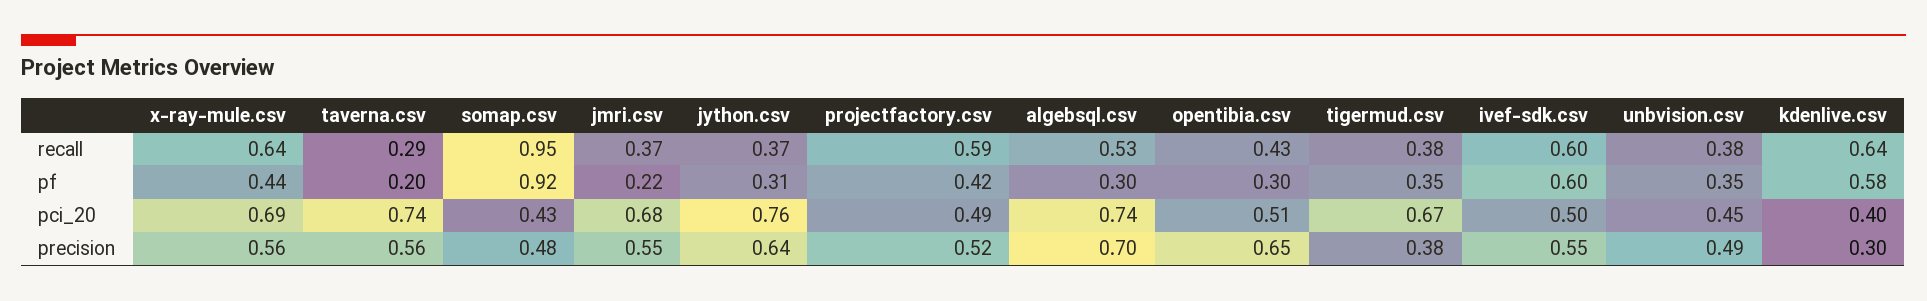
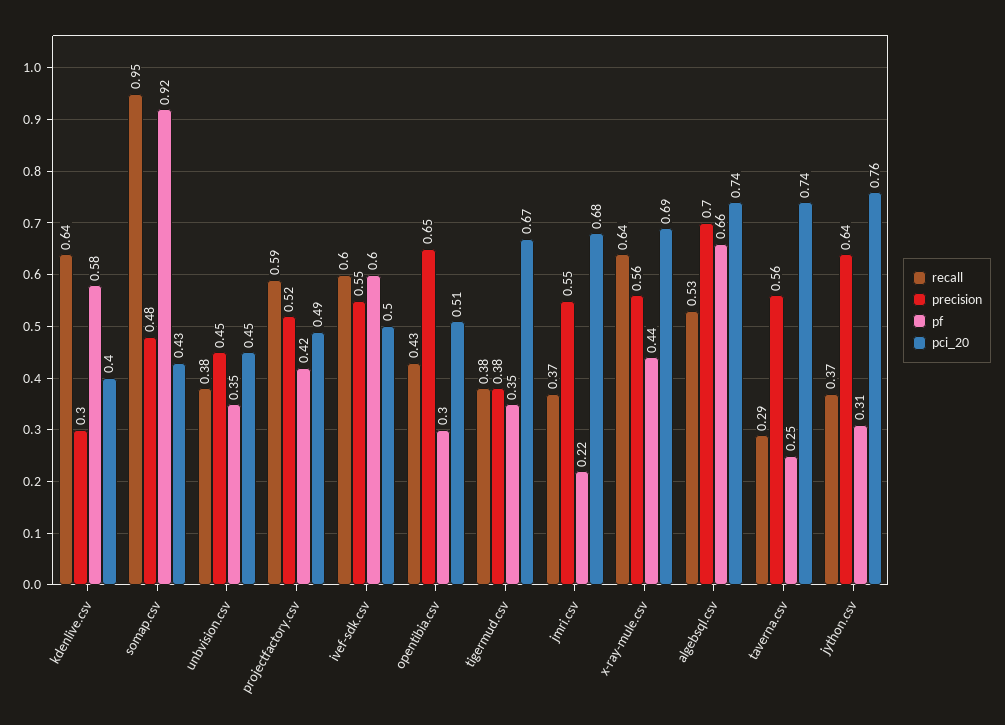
pf, taverna.csv: 0.2 -> 0.25
pf, algebsql.csv: 0.3 -> 0.66
precision, unbvision.csv: 0.49 -> 0.45

